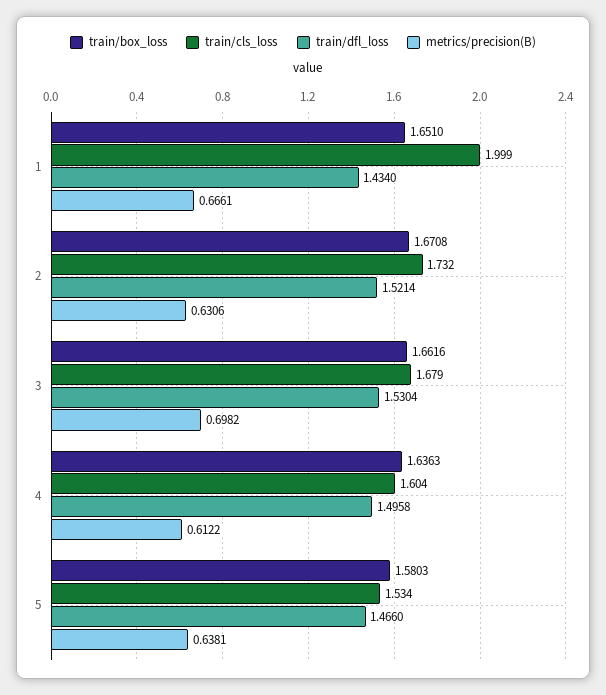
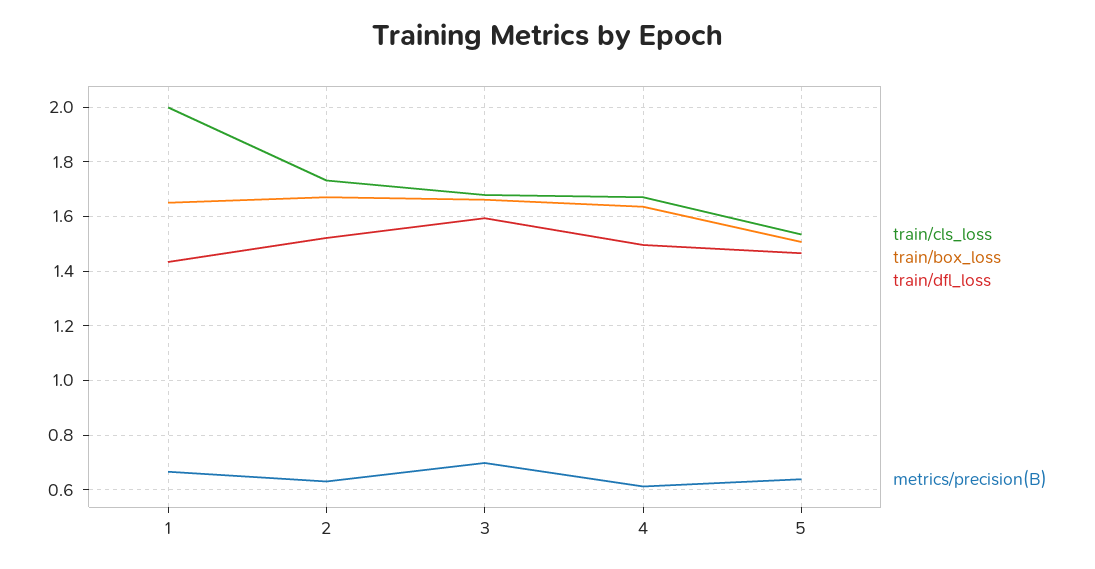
train/dfl_loss, 3: 1.5304 -> 1.6
train/cls_loss, 4: 1.604 -> 1.675
train/box_loss, 5: 1.5803 -> 1.5

